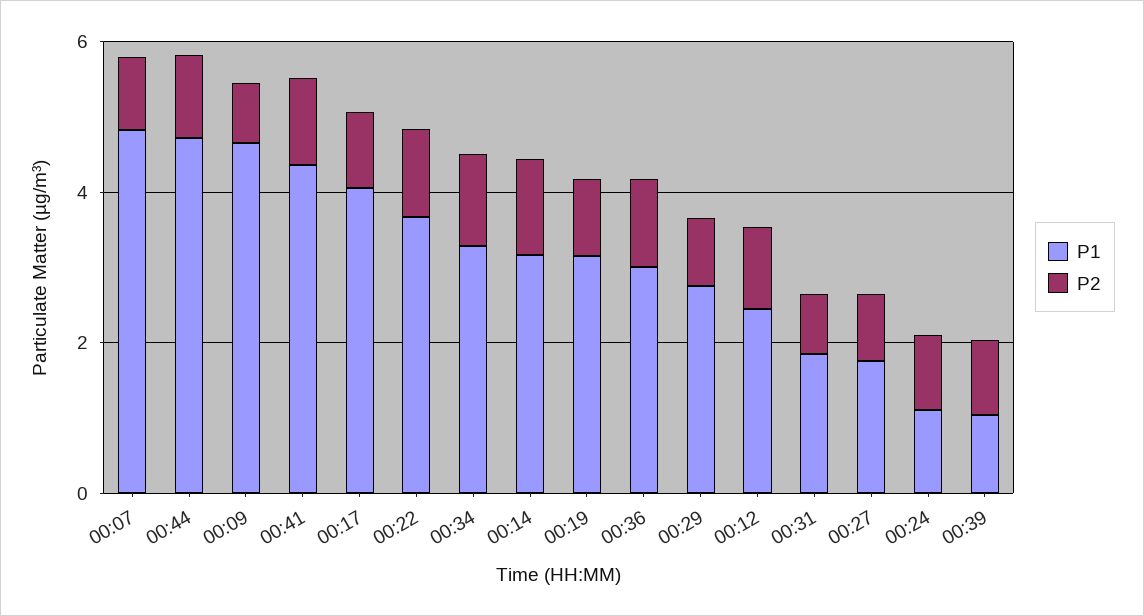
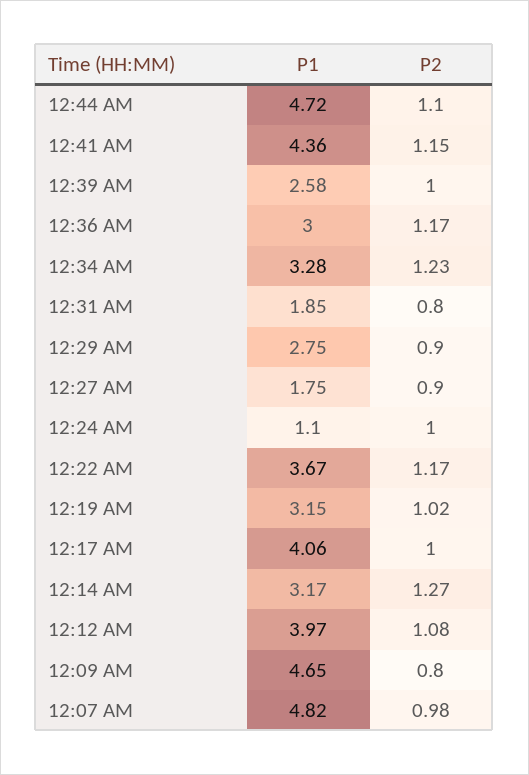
P1, 00:12: 2.5 -> 3.97
P1, 00:39: 1 -> 2.58

